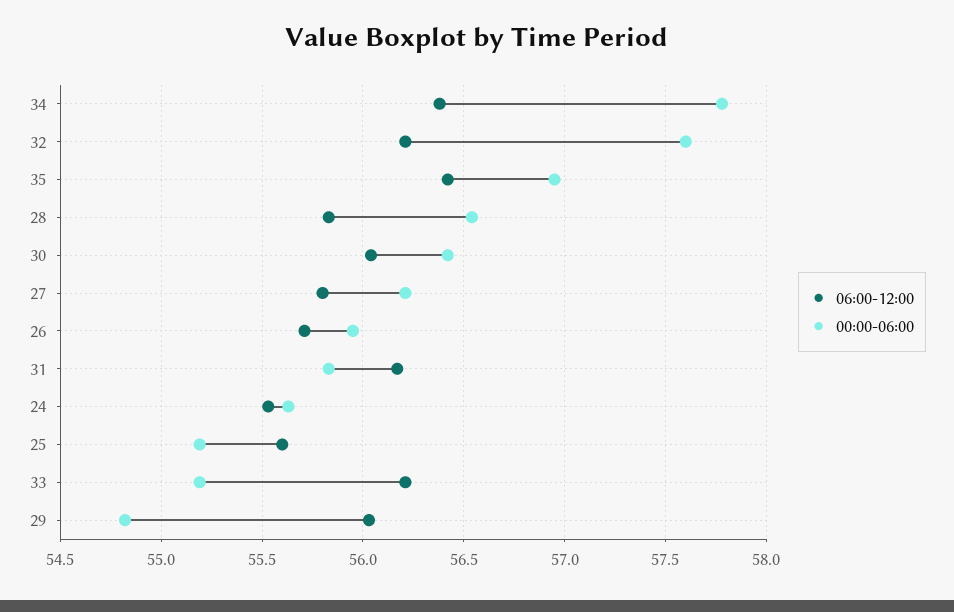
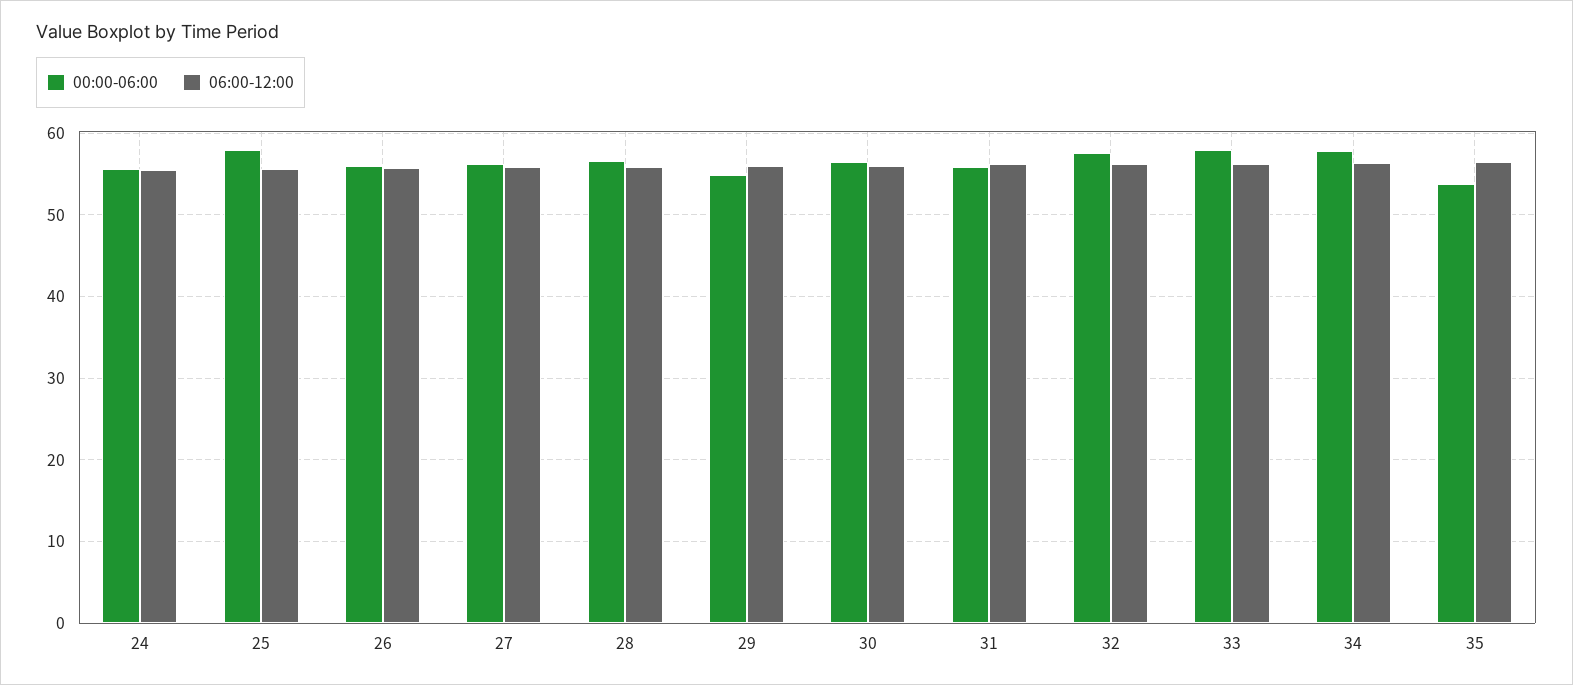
00:00-06:00, 35: 56.95 -> 54
00:00-06:00, 25: 55.2 -> 58
00:00-06:00, 33: 55.2 -> 58

